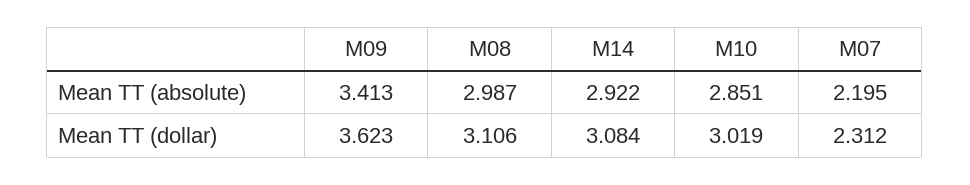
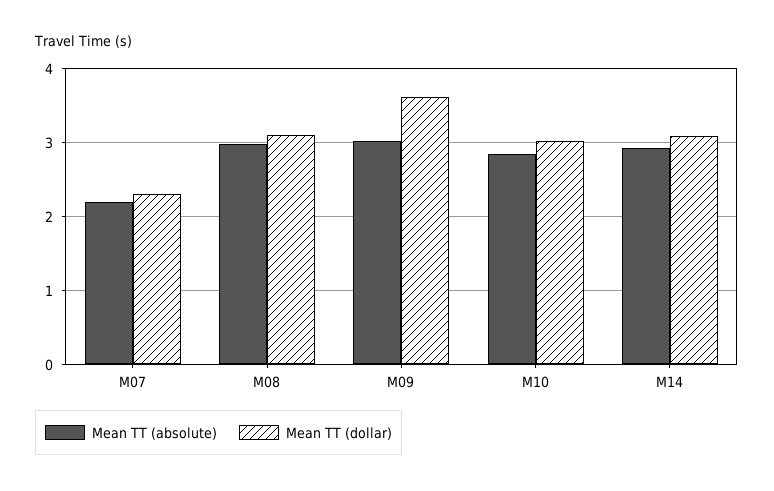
Mean TT (absolute), M09: 3.413 -> 3

